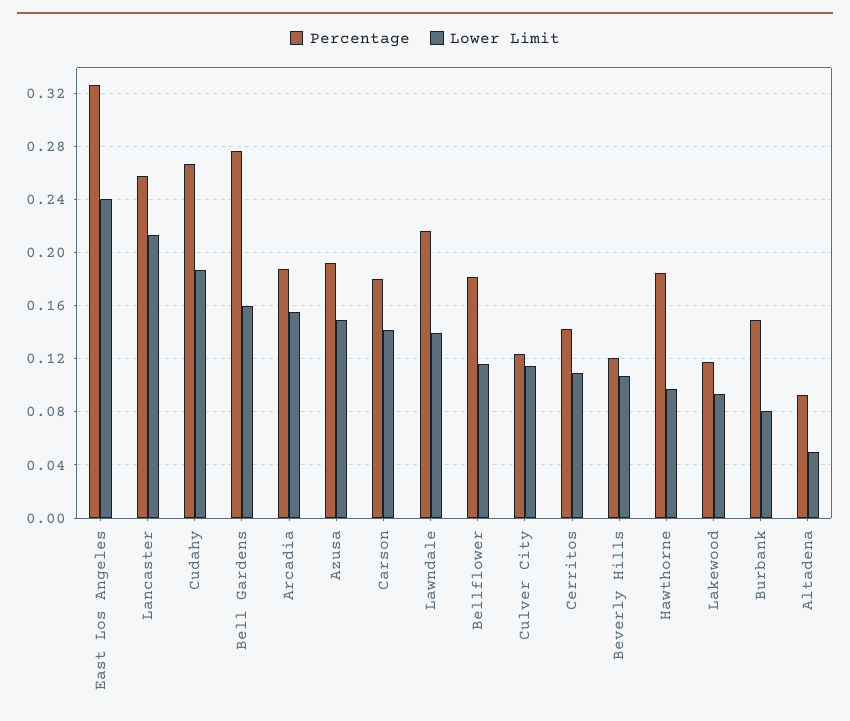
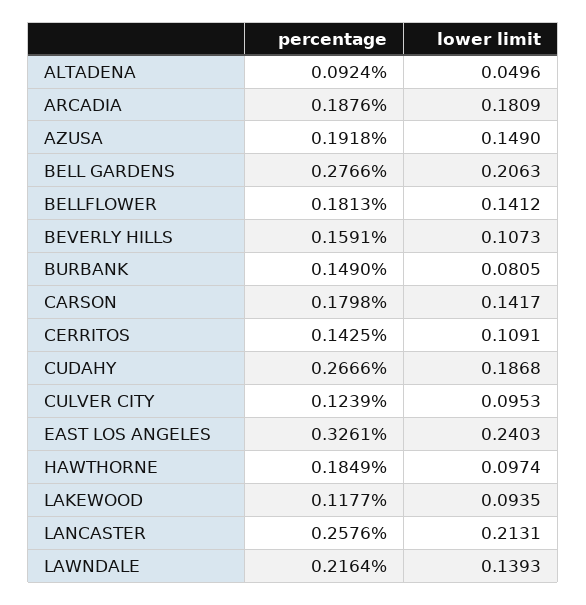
Lower Limit, Bell Gardens: 0.16 -> 0.2063
Lower Limit, Arcadia: 0.155 -> 0.1809
Lower Limit, Bellflower: 0.115 -> 0.1412
Lower Limit, Culver City: 0.115 -> 0.0953
Percentage, Beverly Hills: 0.12 -> 0.1591

